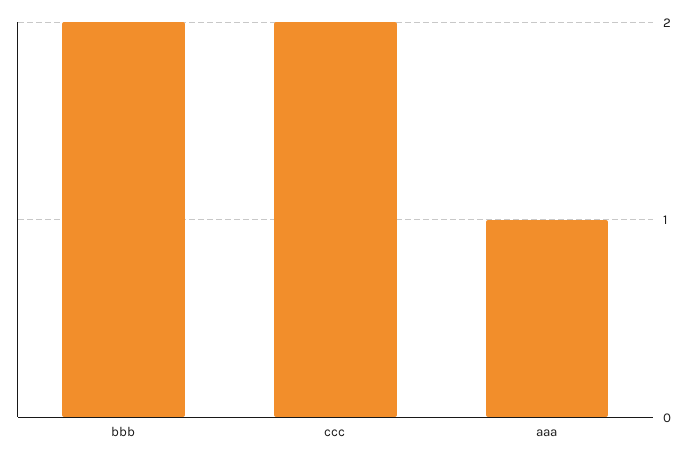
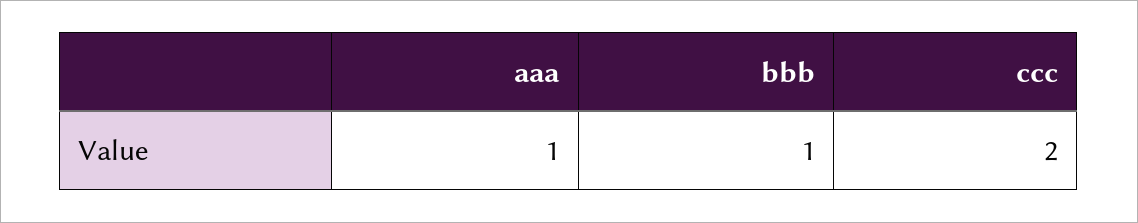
bbb: 2 -> 1

